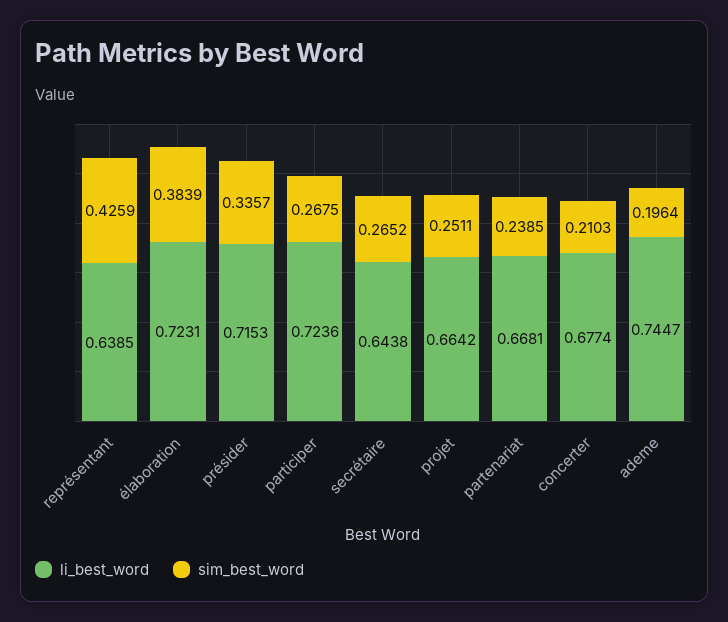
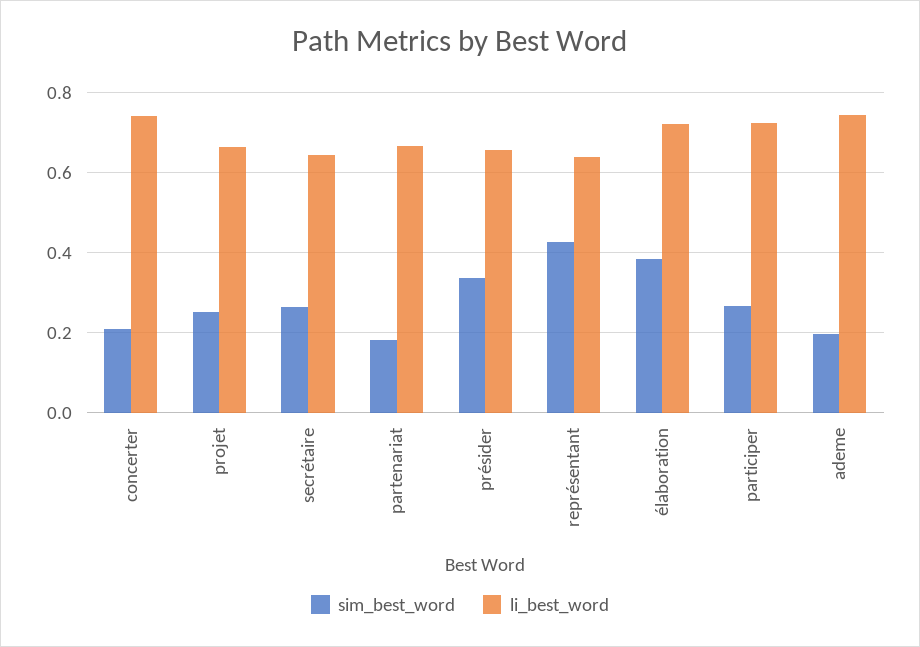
li_best_word, présider: 0.7153 -> 0.66
sim_best_word, partenariat: 0.2385 -> 0.18
li_best_word, concerter: 0.6774 -> 0.74

